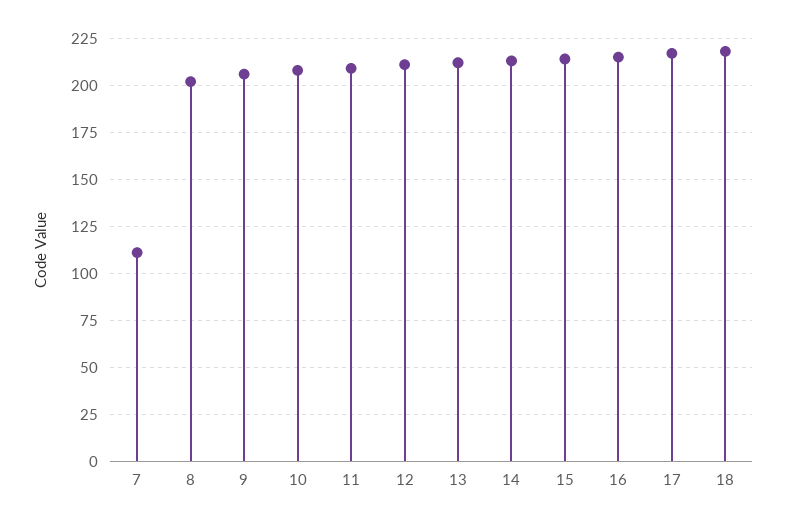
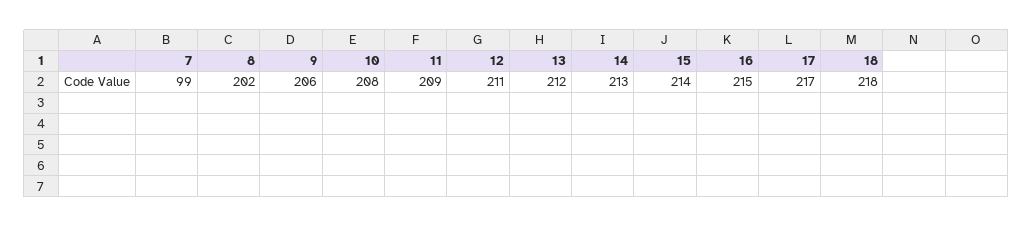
7: 110 -> 99

